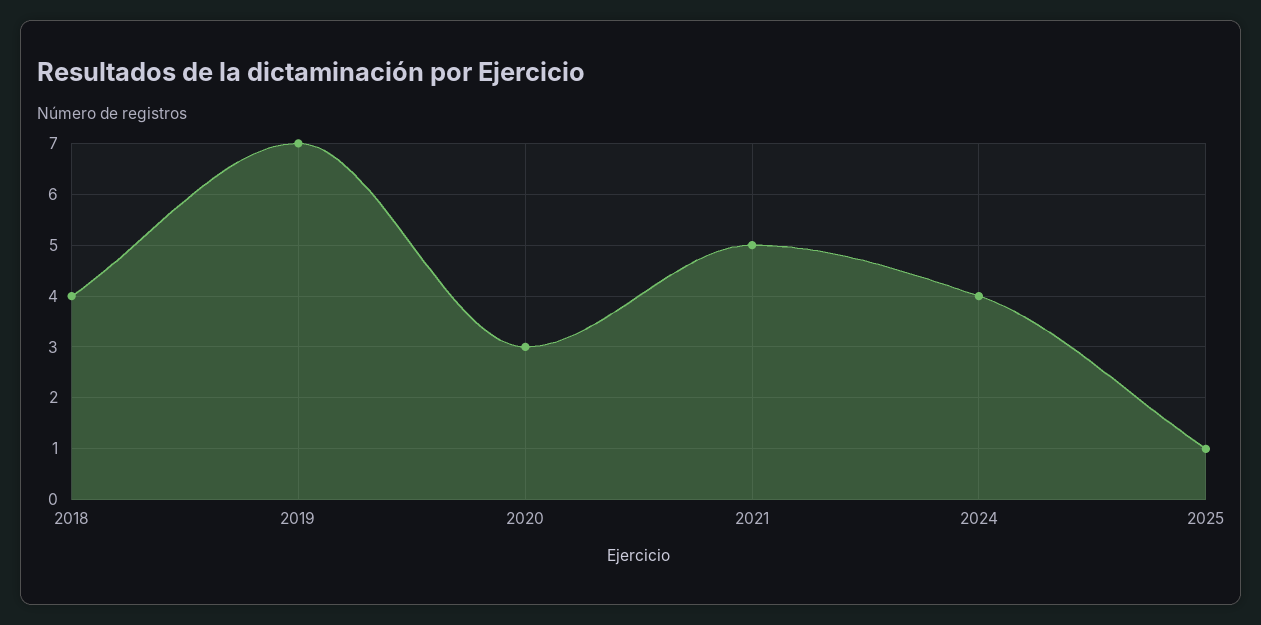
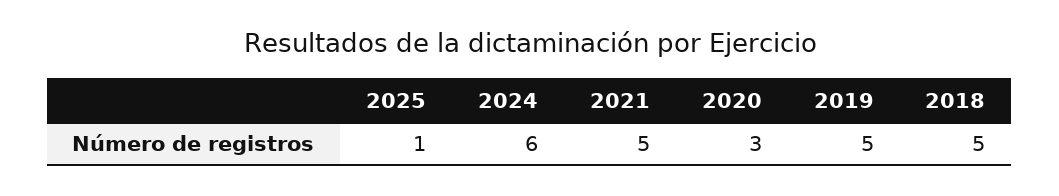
2018: 4 -> 5
2019: 7 -> 5
2024: 4 -> 6

